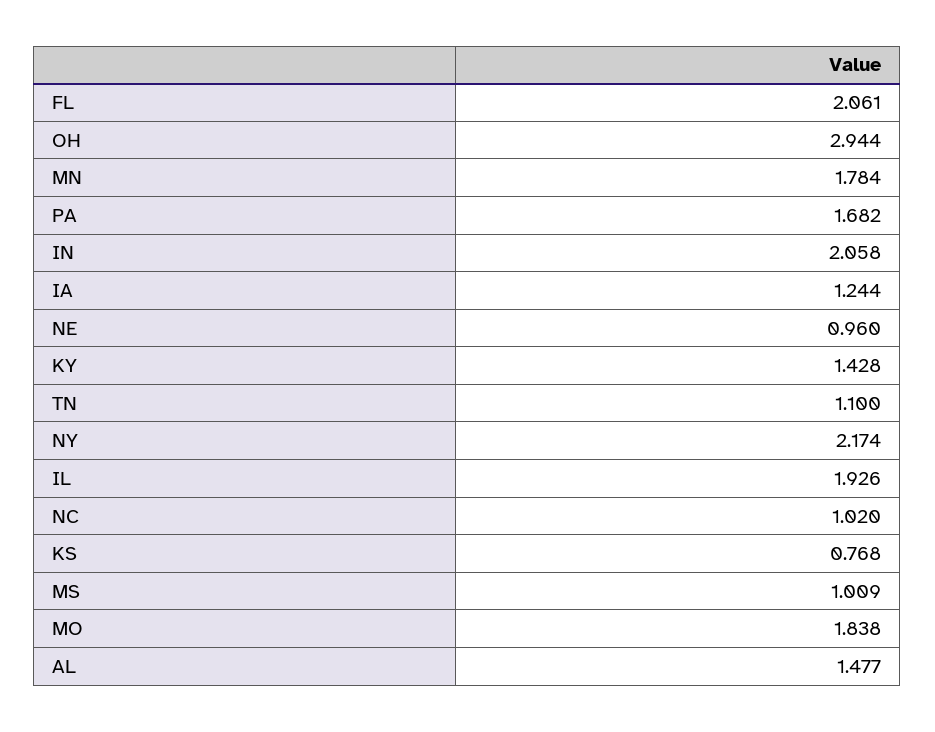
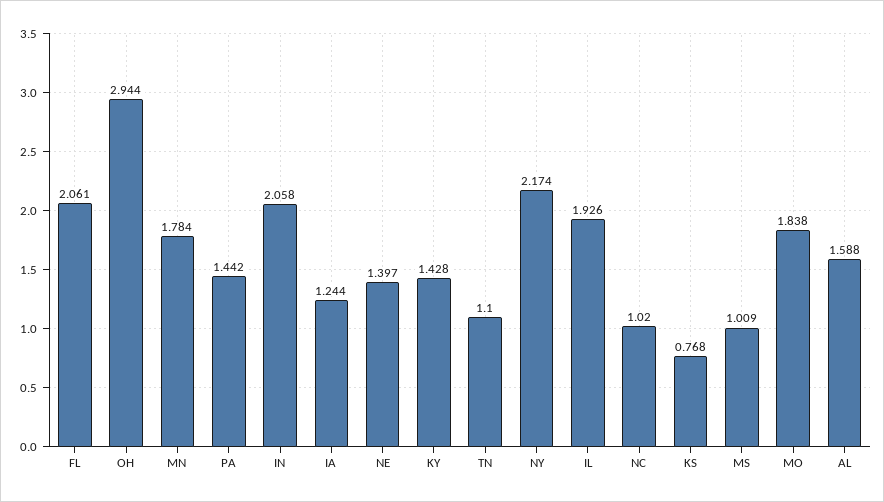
PA: 1.682 -> 1.442
NE: 0.96 -> 1.397
AL: 1.477 -> 1.588

